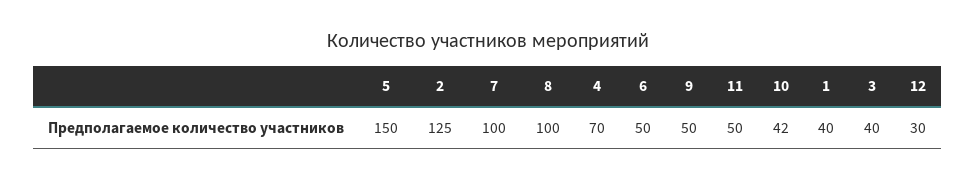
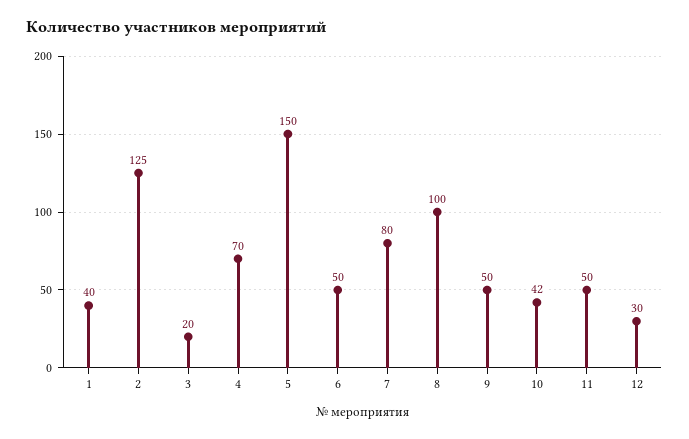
7: 100 -> 80
3: 40 -> 20

